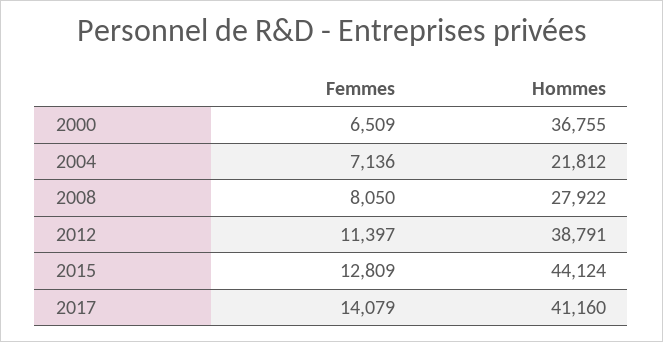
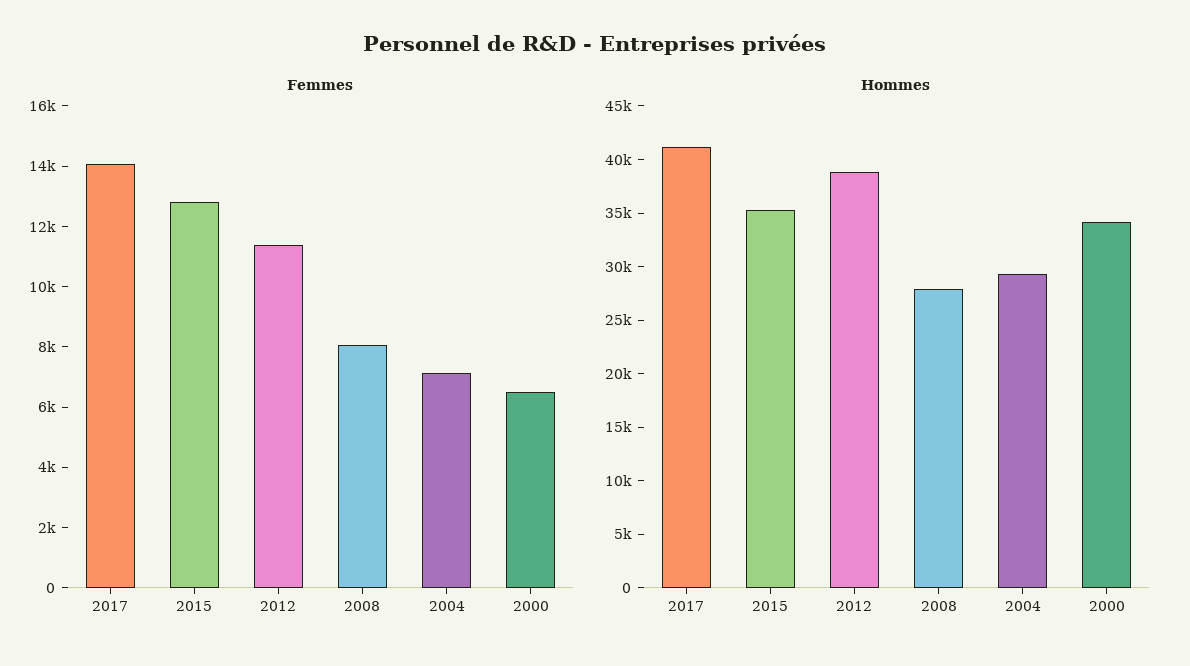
Hommes, 2000: 36755 -> 34000
Hommes, 2004: 21812 -> 29000
Hommes, 2015: 44124 -> 35000

